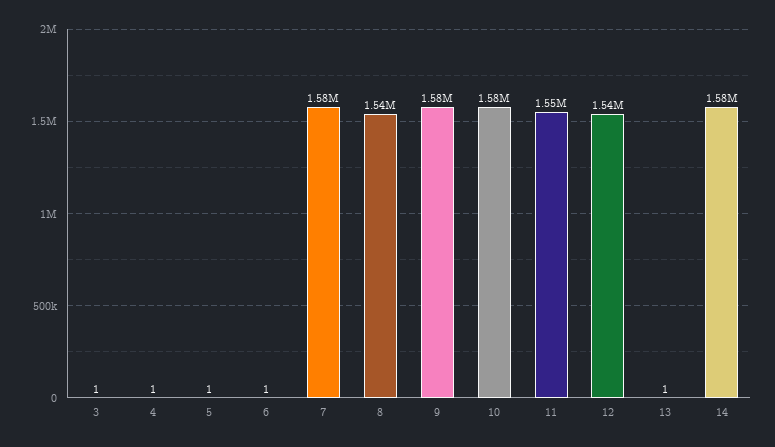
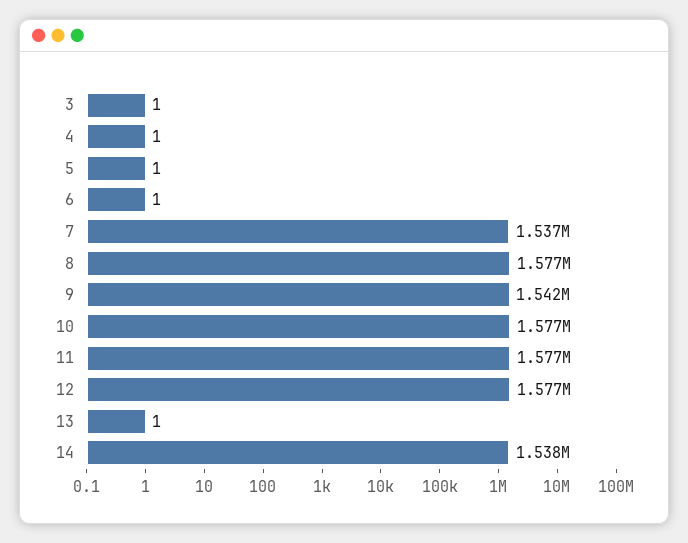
7: 1580000 -> 1537000
8: 1540000 -> 1577000
9: 1580000 -> 1542000
11: 1550000 -> 1577000
12: 1540000 -> 1577000
14: 1580000 -> 1538000

